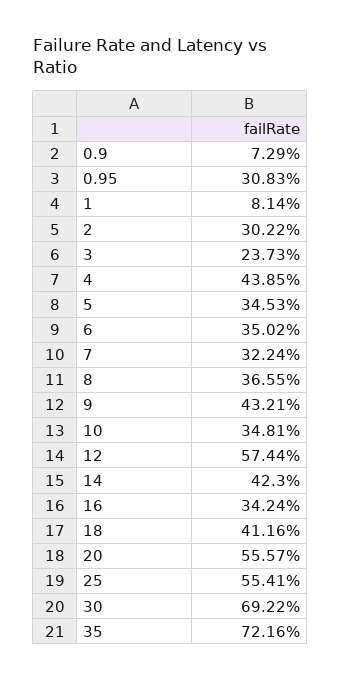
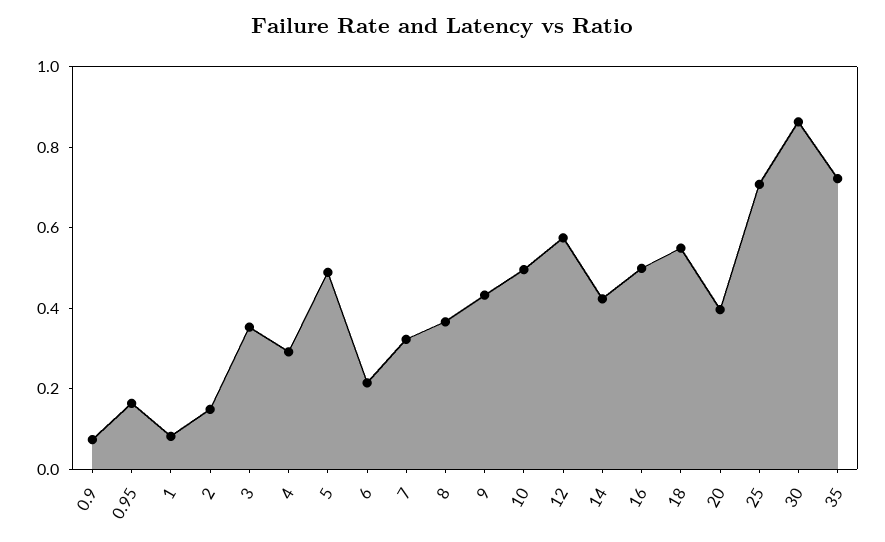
0.95: 0.3083 -> 0.15
2: 0.3022 -> 0.15
3: 0.2373 -> 0.35
4: 0.4385 -> 0.3
5: 0.3453 -> 0.5
6: 0.3502 -> 0.2
10: 0.3481 -> 0.5
16: 0.3424 -> 0.5
18: 0.4116 -> 0.55
20: 0.5557 -> 0.4
25: 0.5541 -> 0.7
30: 0.6922 -> 0.85

